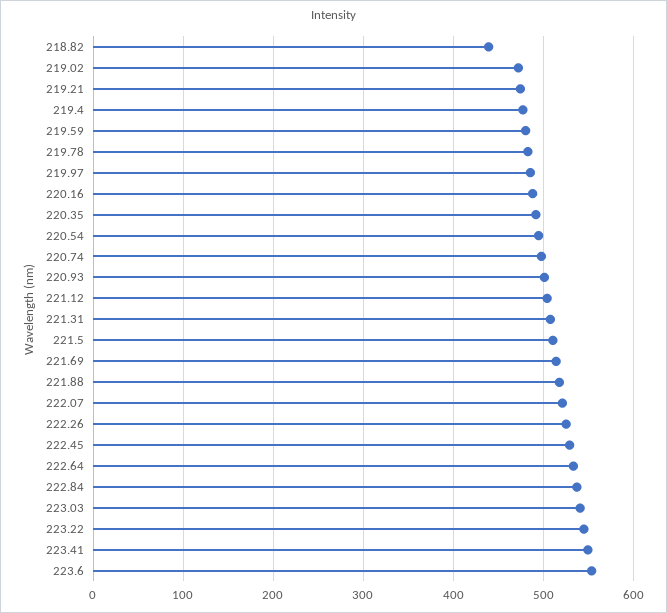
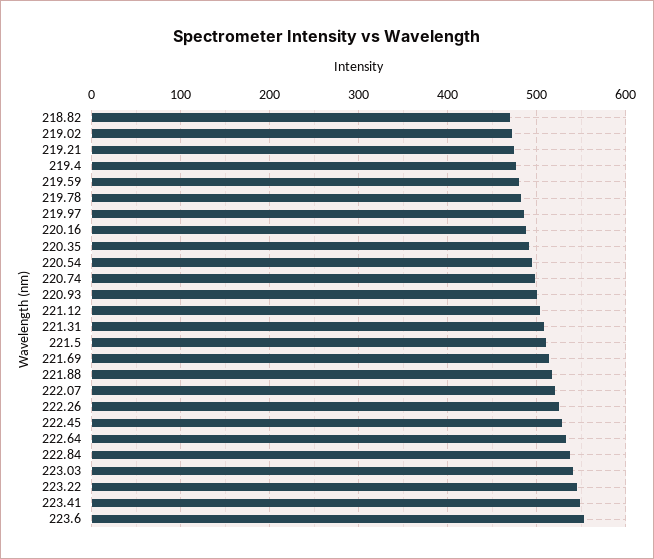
218.82: 440 -> 470

